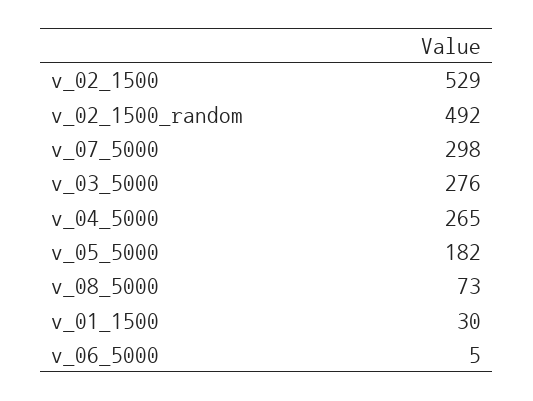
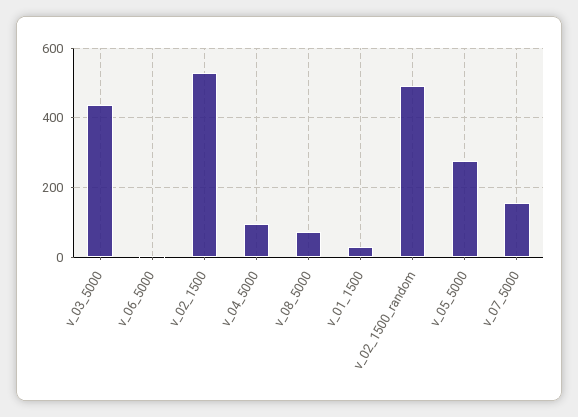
v_07_5000: 298 -> 160
v_03_5000: 276 -> 440
v_04_5000: 265 -> 100
v_05_5000: 182 -> 280

